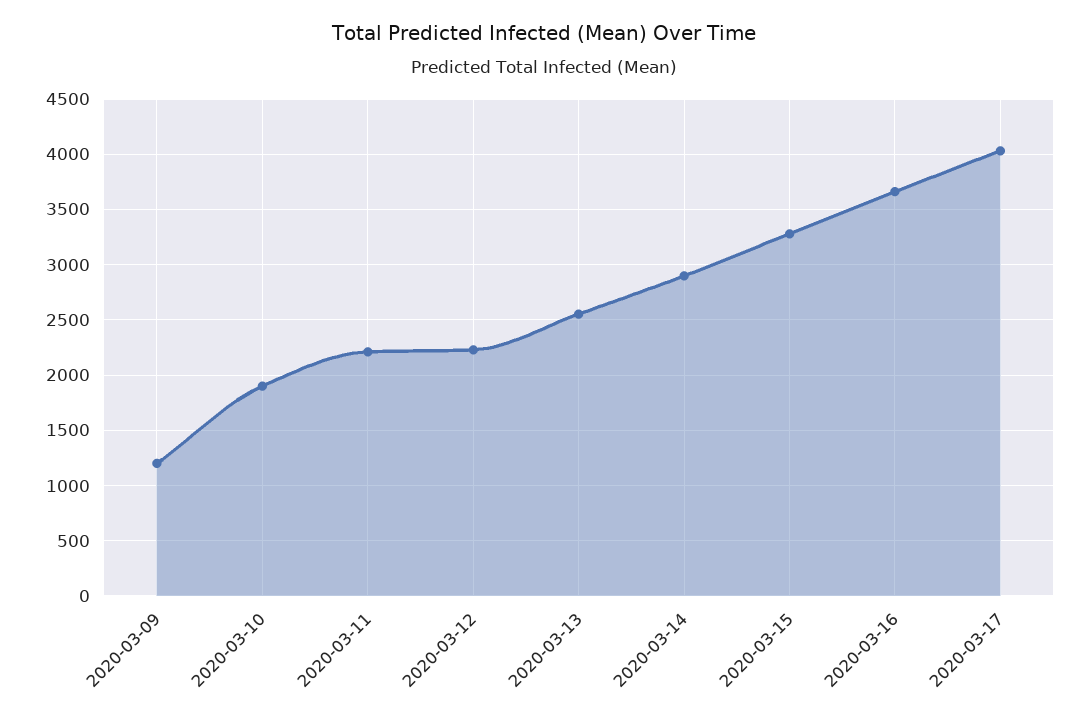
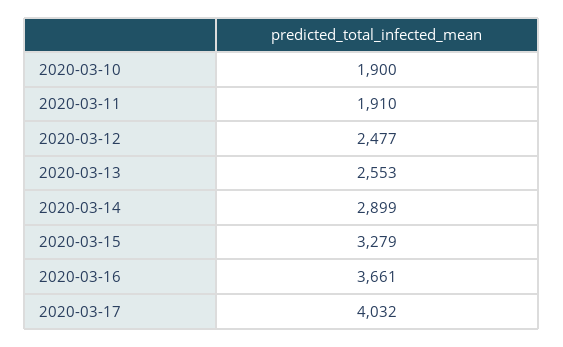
2020-03-09: 1200 -> none
2020-03-11: 2200 -> 1910
2020-03-12: 2200 -> 2477

